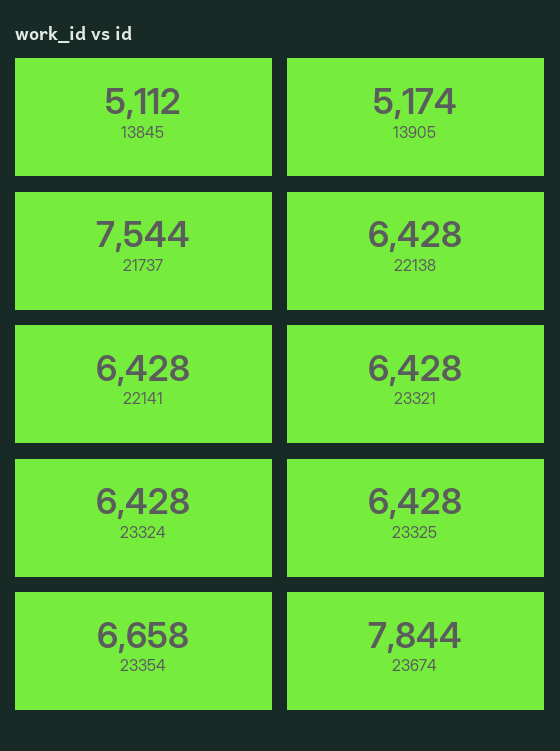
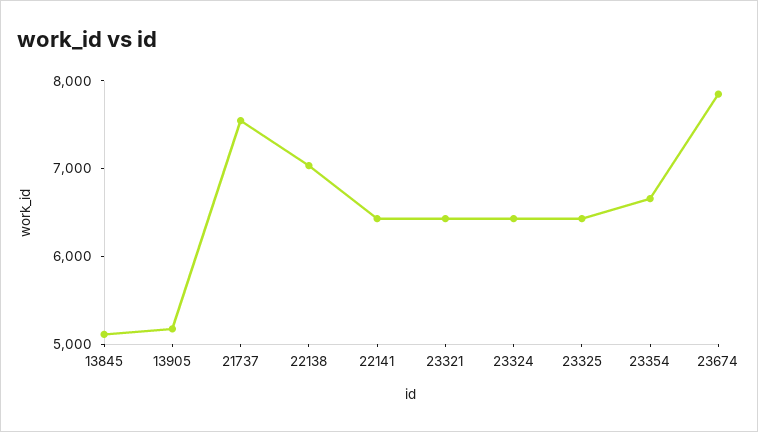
22138: 6428 -> 7000

